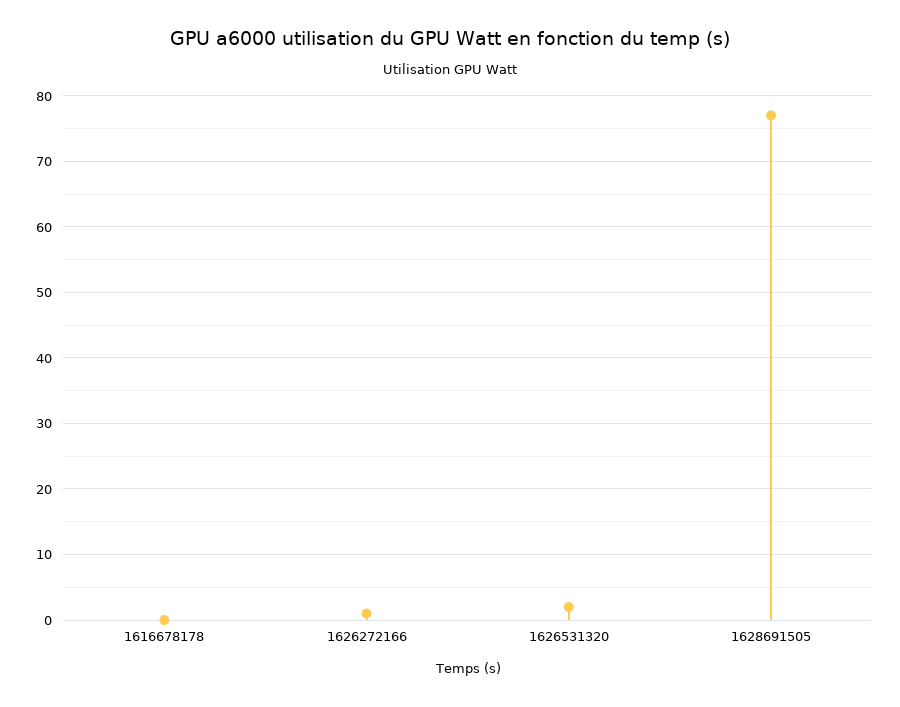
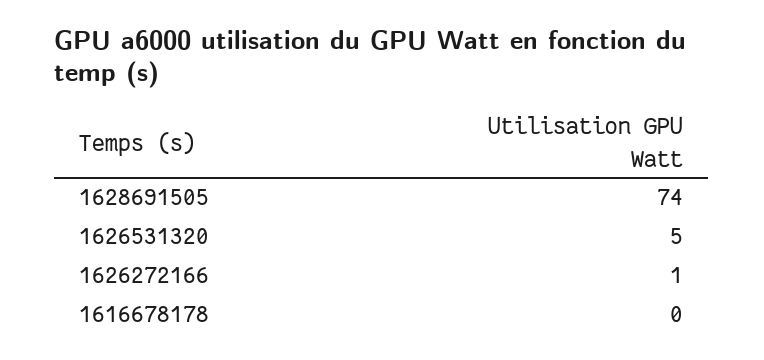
1626531320: 2 -> 5
1628691505: 77 -> 74

